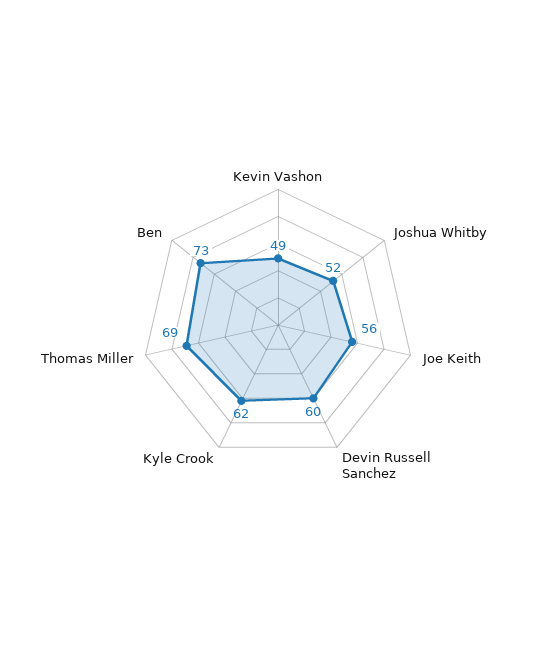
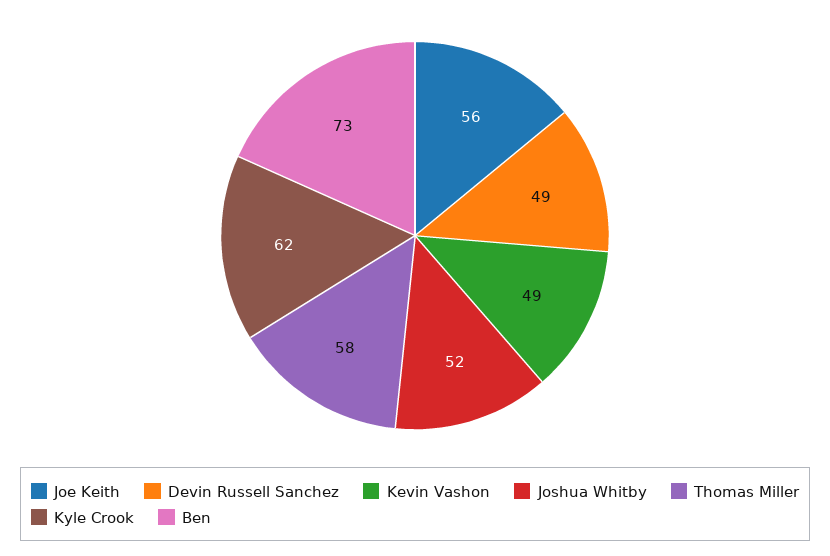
Devin Russell Sanchez: 60 -> 49
Thomas Miller: 69 -> 58

